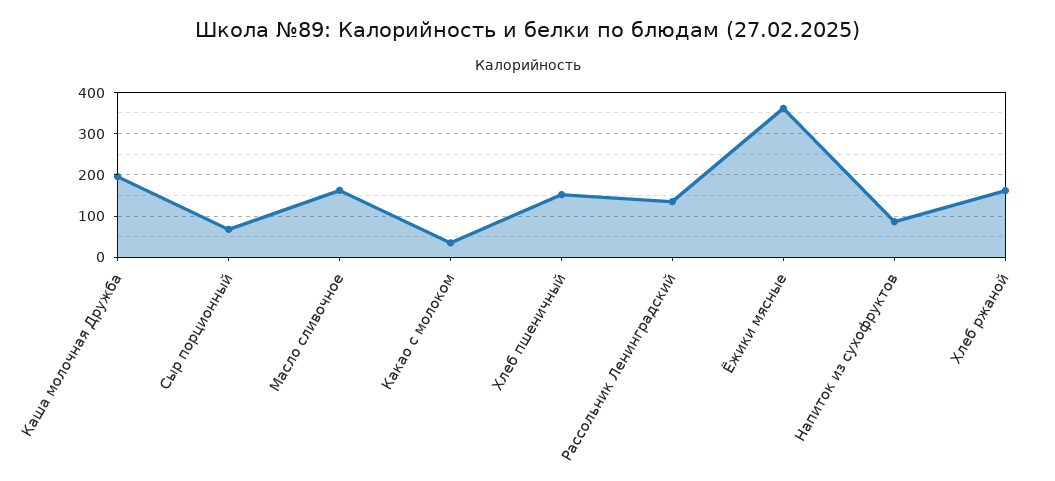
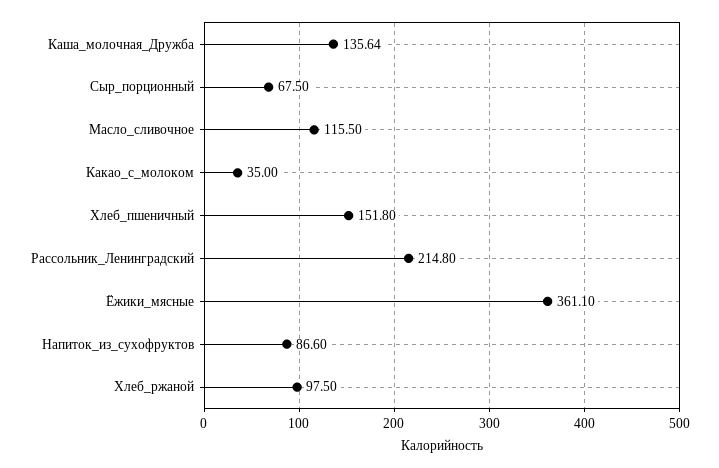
Каша молочная Дружба: 200 -> 135.64
Масло сливочное: 160 -> 115.5
Рассольник Ленинградский: 140 -> 214.8
Хлеб ржаной: 160 -> 97.5

